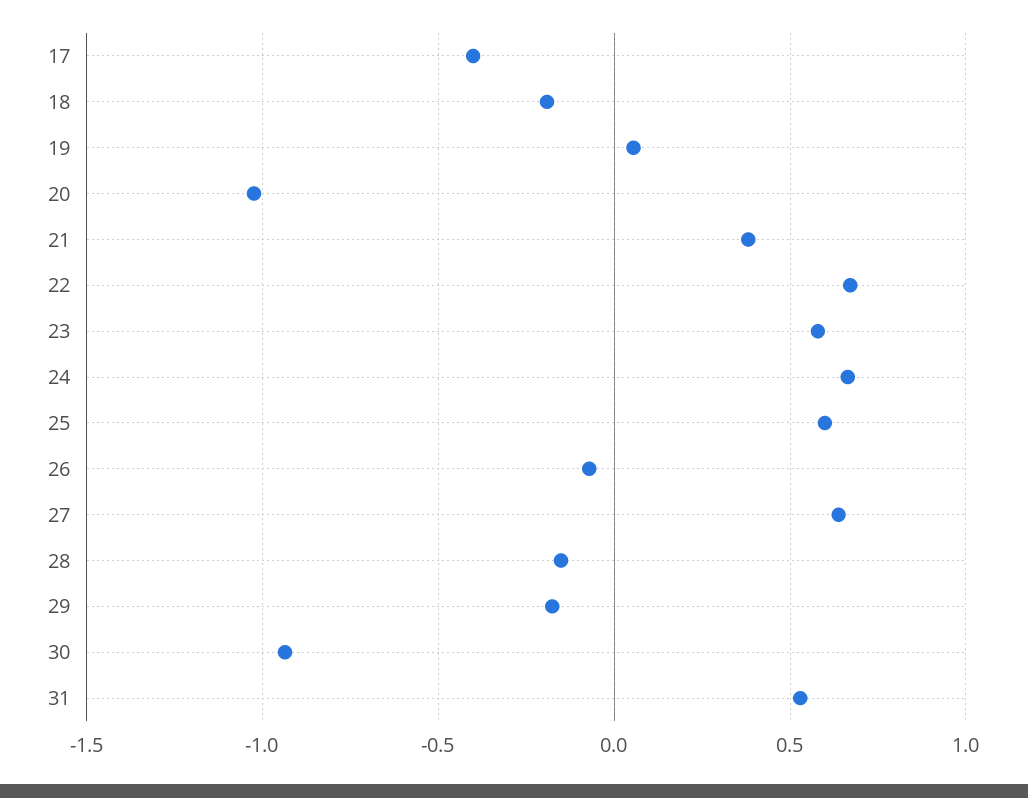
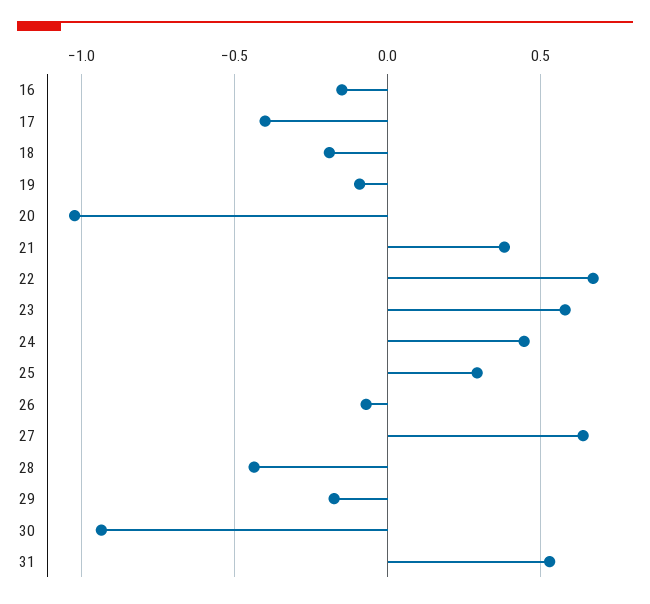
19: 0.05 -> -0.1
24: 0.65 -> 0.45
25: 0.6 -> 0.3
28: -0.15 -> -0.45
16: none -> -0.15

